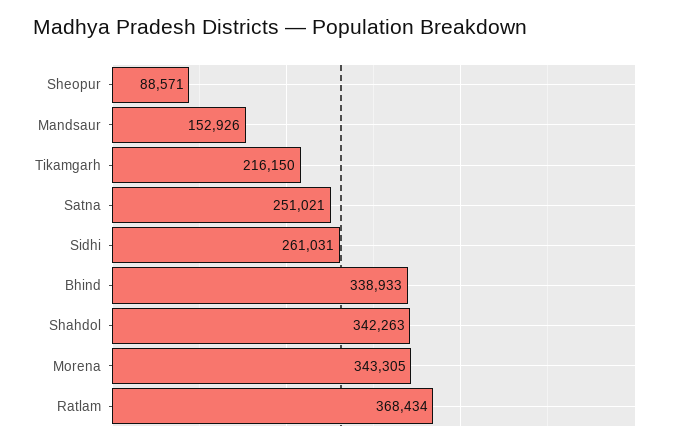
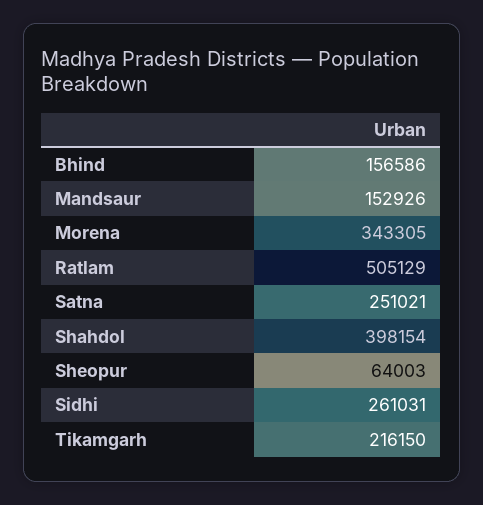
Sheopur: 88571 -> 64003
Bhind: 338933 -> 156586
Shahdol: 342263 -> 398154
Ratlam: 368434 -> 505129

